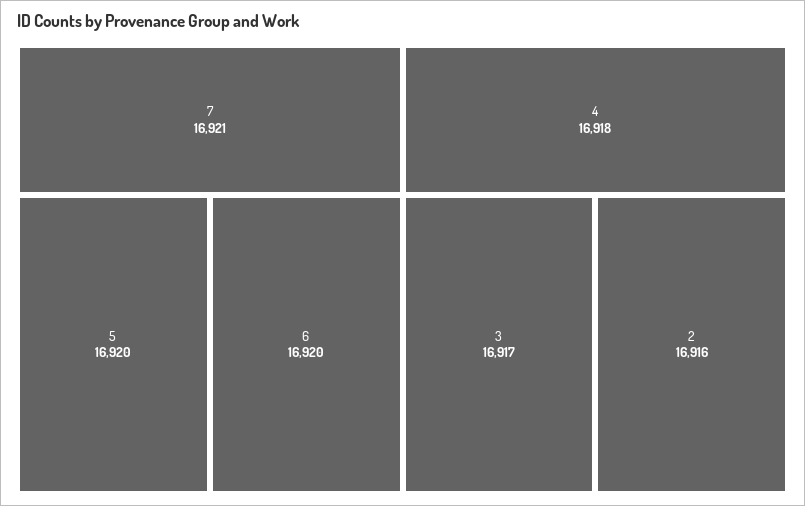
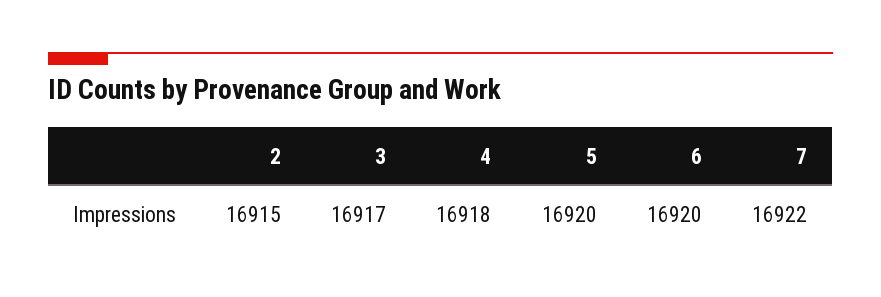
7: 16921 -> 16922
2: 16916 -> 16915

